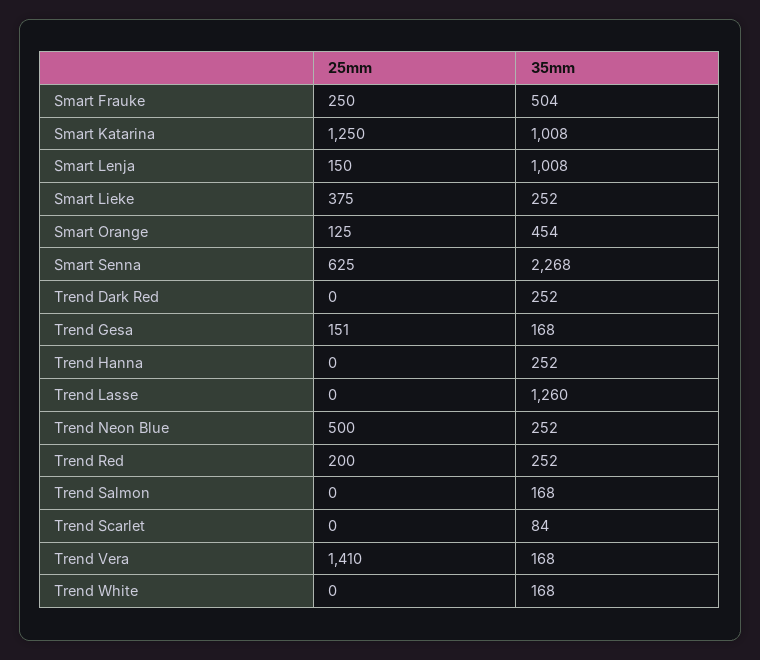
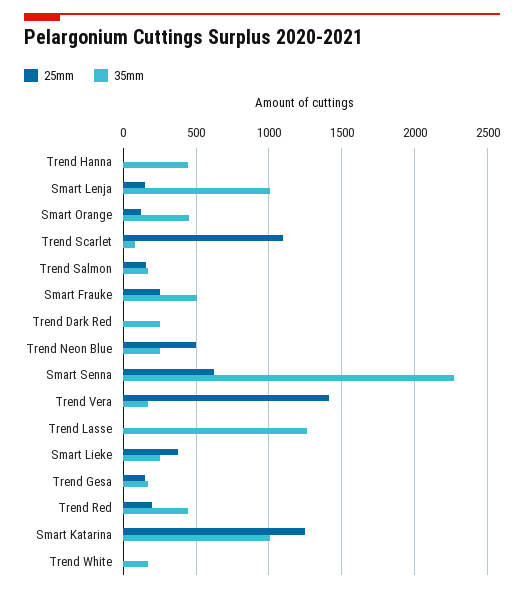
35mm, Trend Hanna: 252 -> 450
35mm, Trend Red: 252 -> 450
25mm, Trend Salmon: 0 -> 150
25mm, Trend Scarlet: 0 -> 1100

